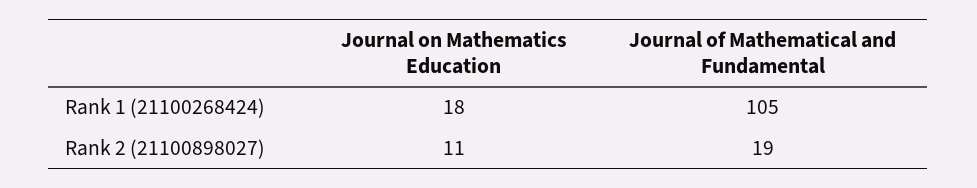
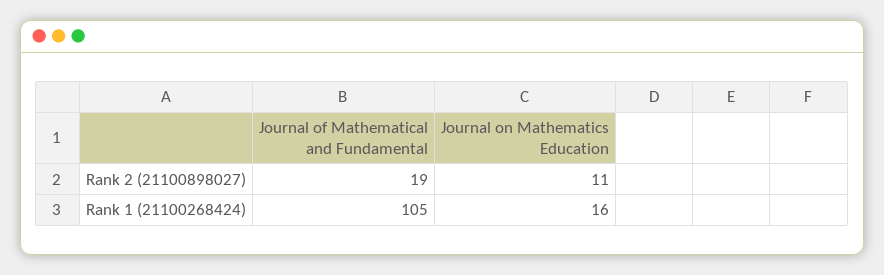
Journal on Mathematics Education, Rank 1 (21100268424): 18 -> 16

